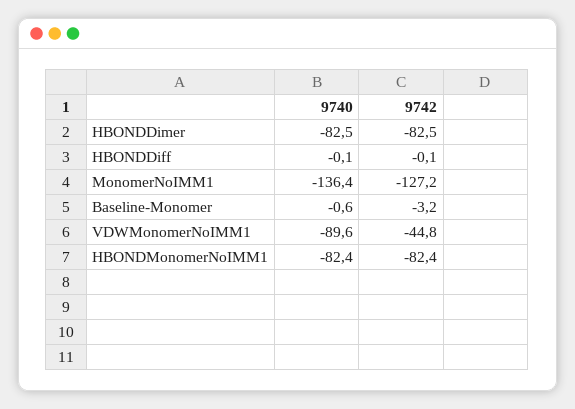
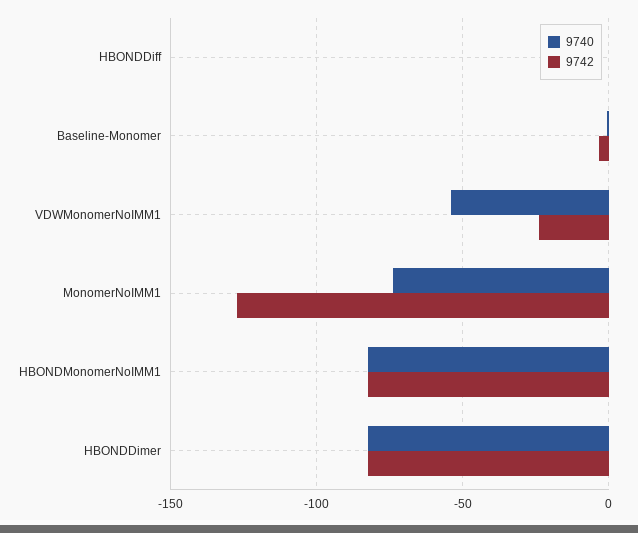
9740, MonomerNoIMM1: -136.4 -> -75
9740, VDWMonomerNoIMM1: -89.6 -> -55
9742, VDWMonomerNoIMM1: -44.8 -> -25

